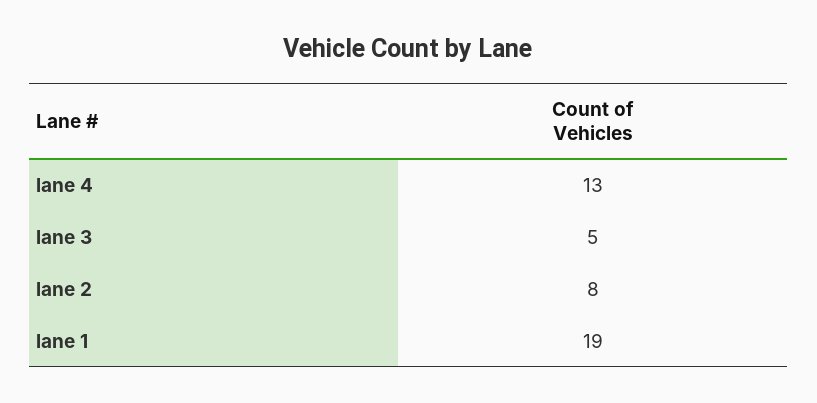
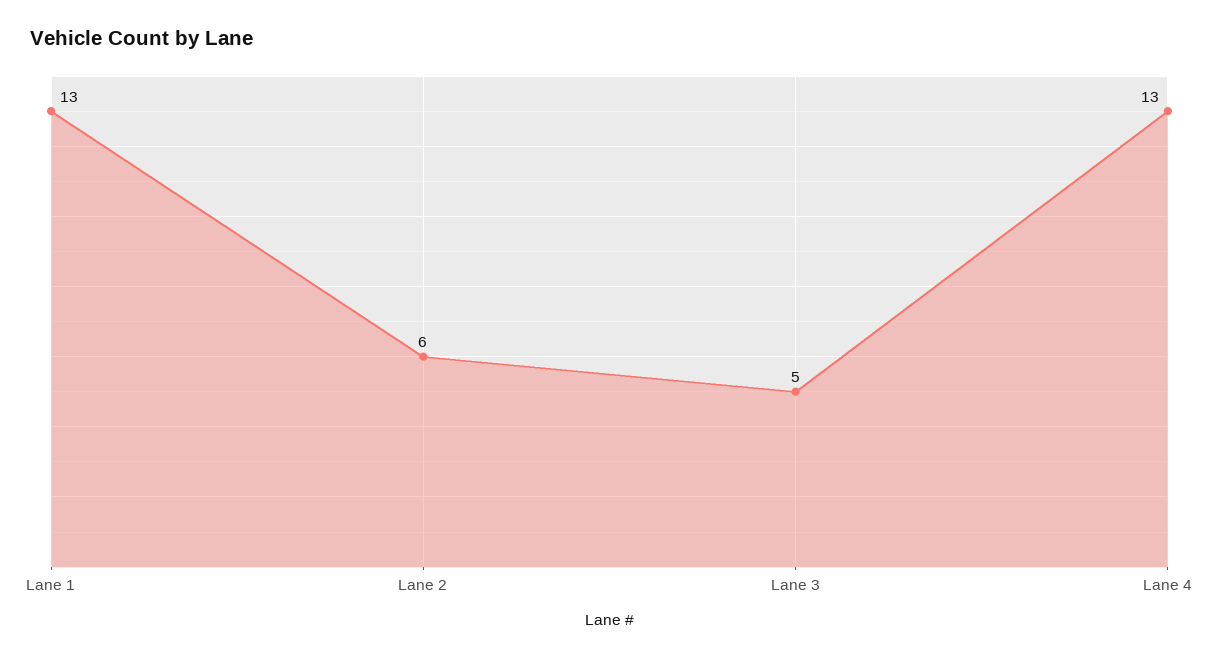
lane 2: 8 -> 6
lane 1: 19 -> 13

